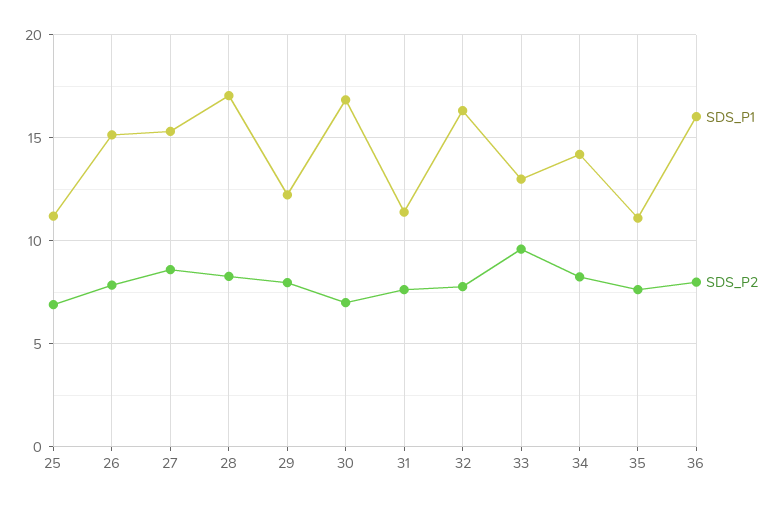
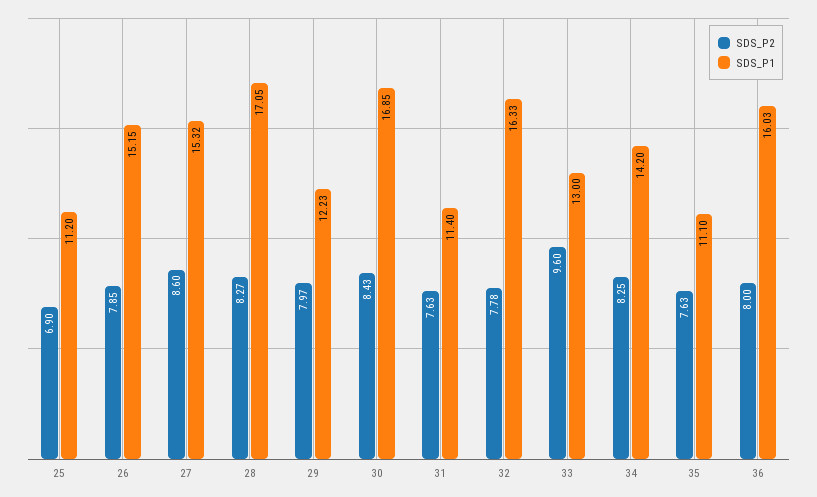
SDS_P2, 30: 7 -> 8.43

